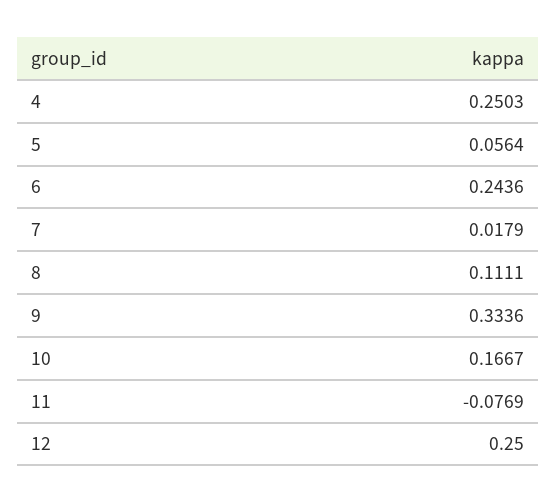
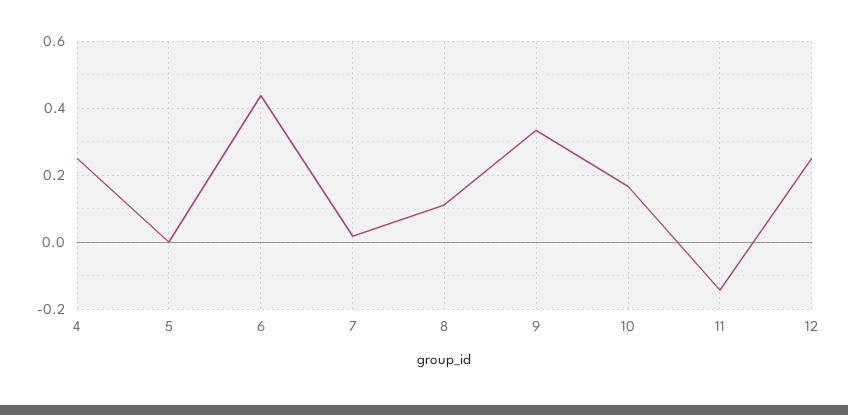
5: 0.0564 -> 0
6: 0.2436 -> 0.44
11: -0.0769 -> -0.14

